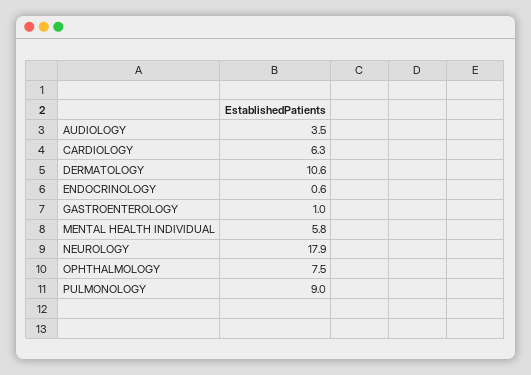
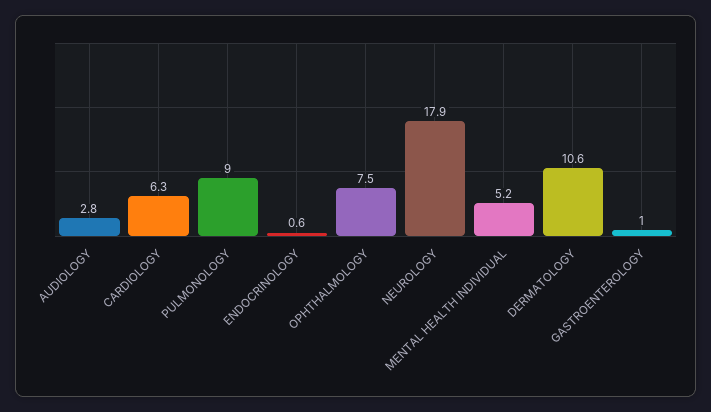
AUDIOLOGY: 3.5 -> 2.8
MENTAL HEALTH INDIVIDUAL: 5.8 -> 5.2

